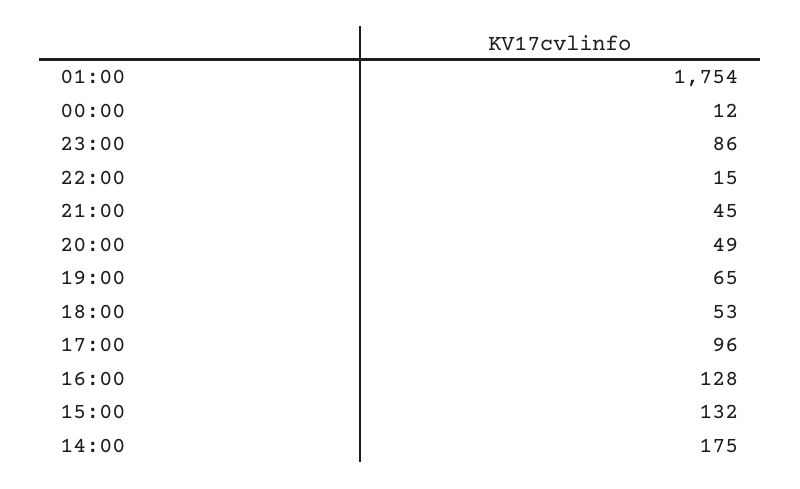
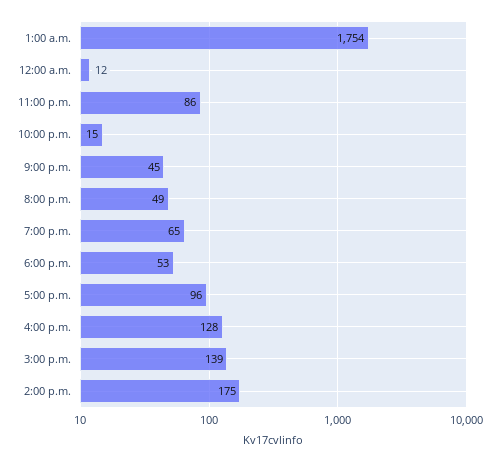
15:00: 132 -> 139

